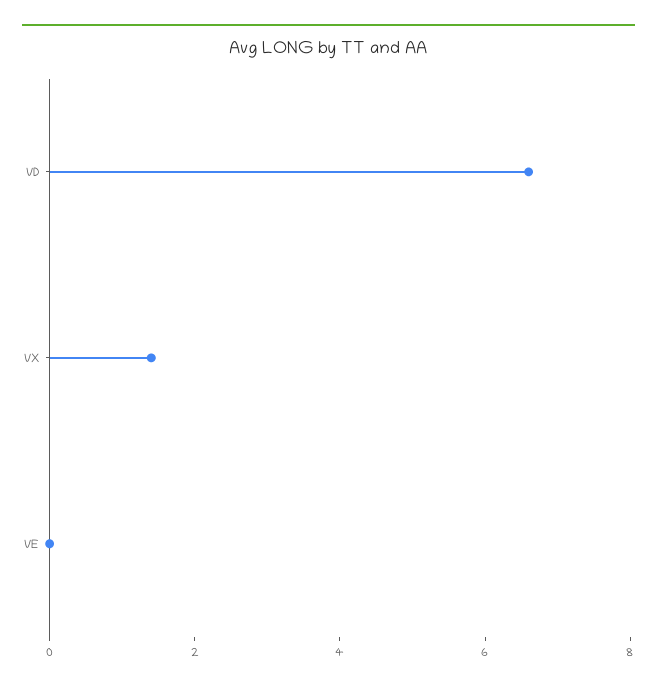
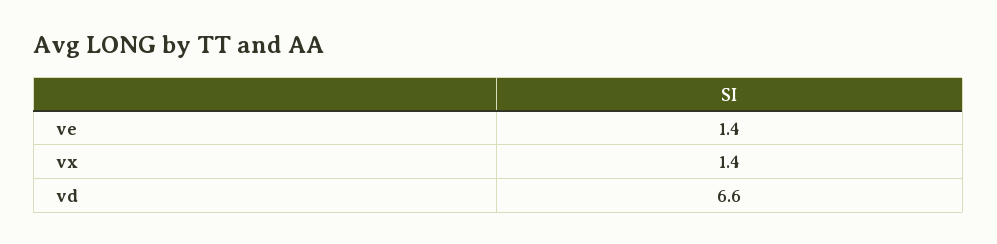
VE: 0 -> 1.4

